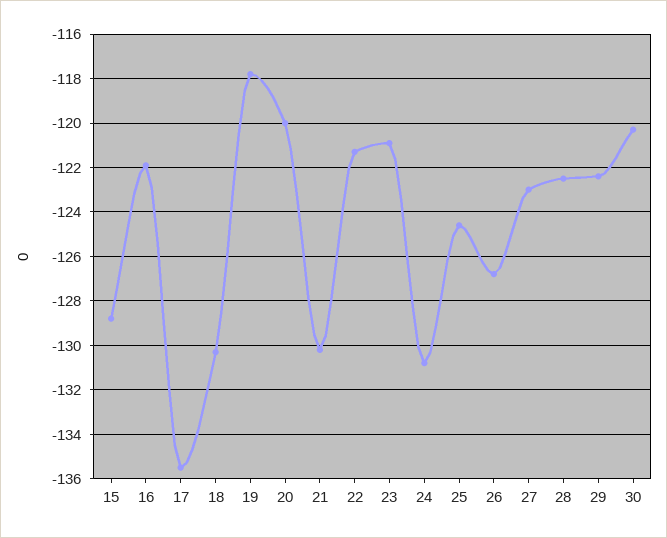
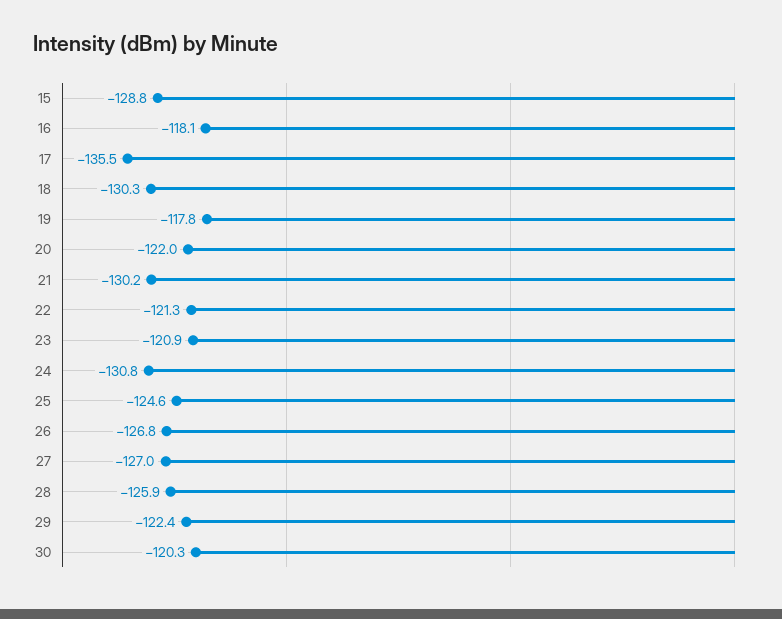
16: -122 -> -118.1
20: -120 -> -122
27: -123 -> -127
28: -122.5 -> -125.9

